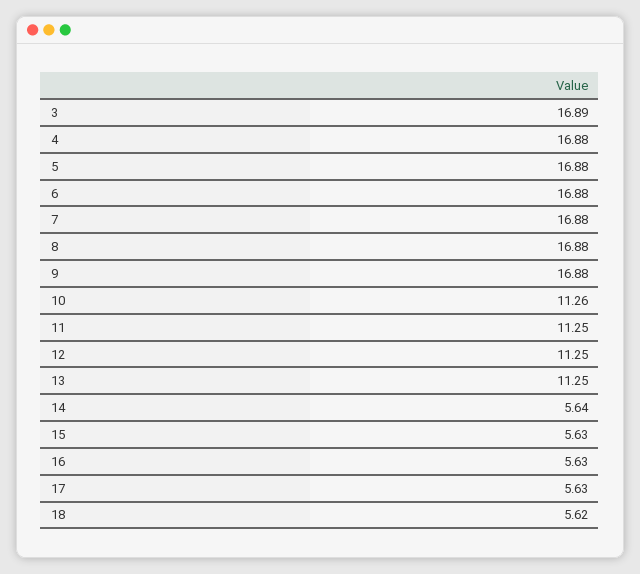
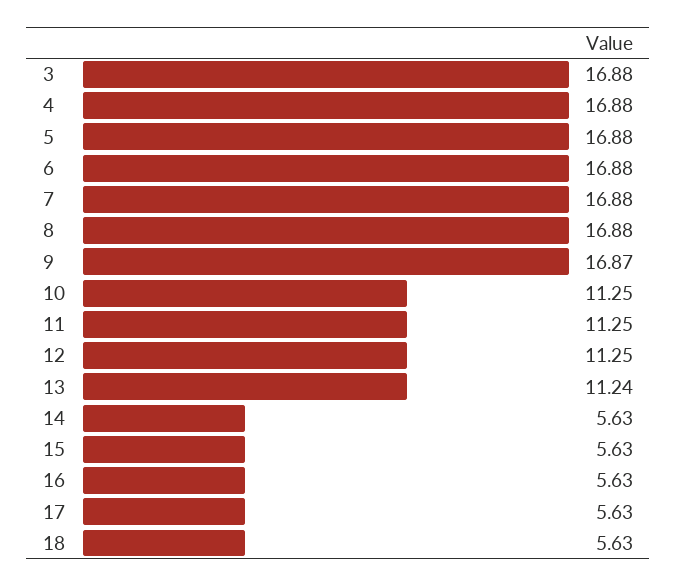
3: 16.89 -> 16.88
9: 16.88 -> 16.87
10: 11.26 -> 11.25
13: 11.25 -> 11.24
14: 5.64 -> 5.63
18: 5.62 -> 5.63

